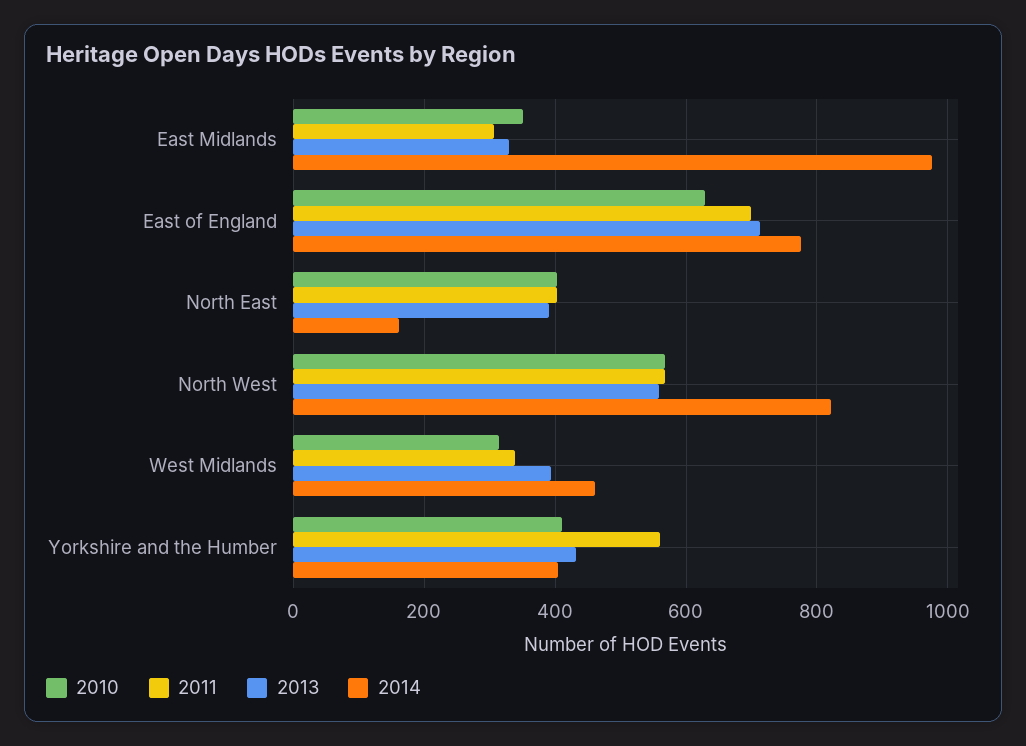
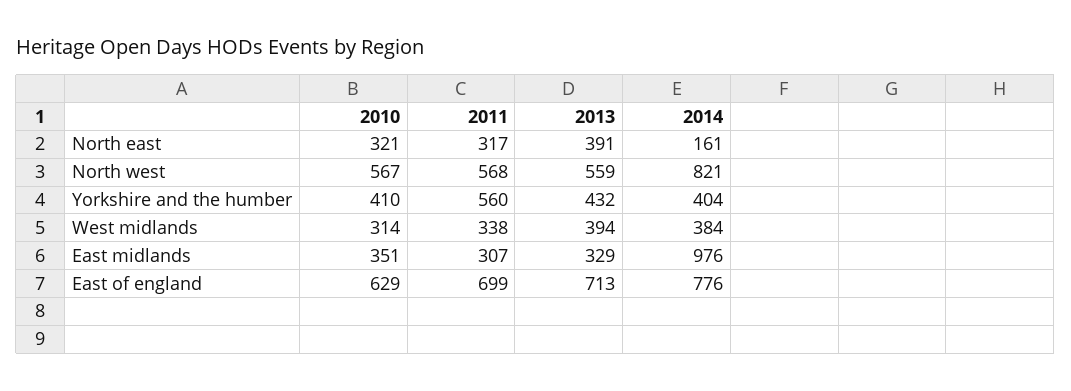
2010, North East: 400 -> 321
2011, North East: 400 -> 317
2014, West Midlands: 460 -> 384

